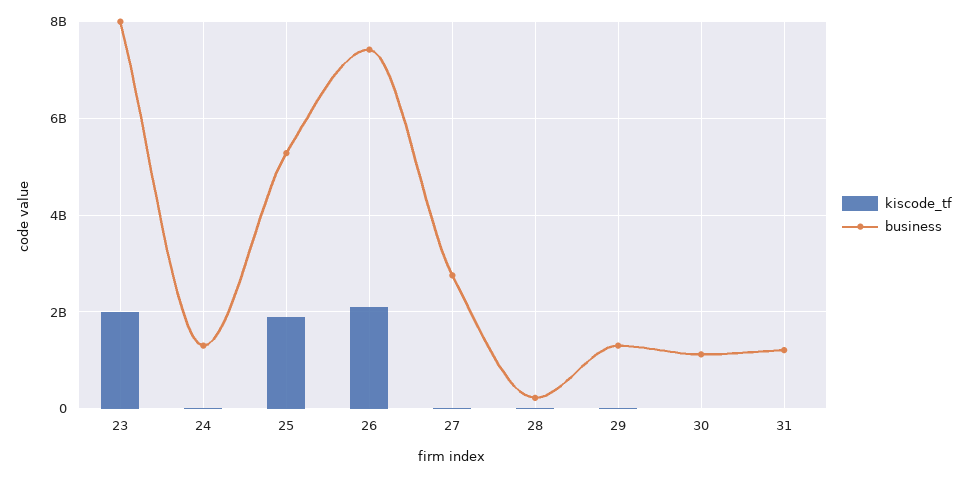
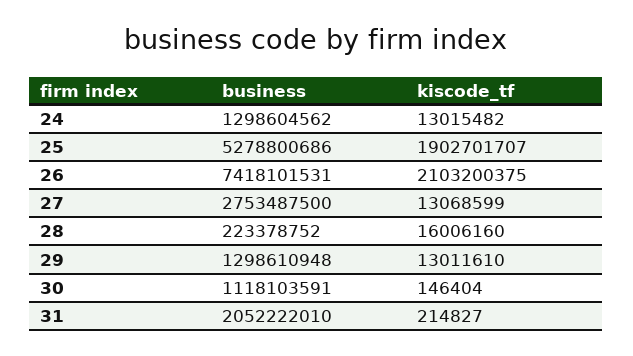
kiscode_tf, 23: 2000000000 -> none
business, 23: 8000000000 -> none
business, 31: 1200000000 -> 2052222010

